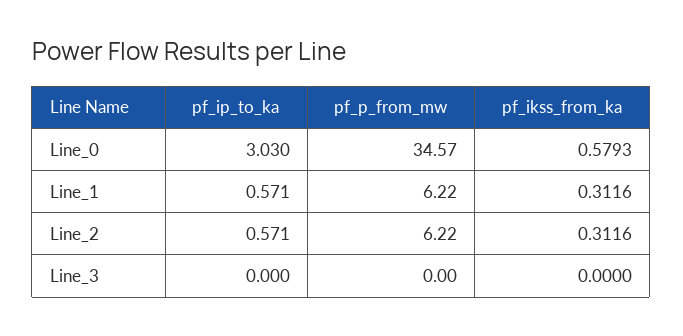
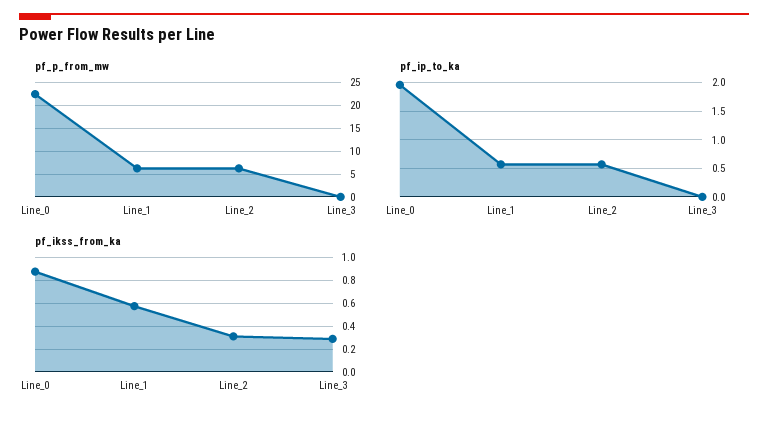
pf_ip_to_ka, Line_0: 3.03 -> 2
pf_p_from_mw, Line_0: 34.57 -> 22.5
pf_ikss_from_ka, Line_0: 0.5793 -> 0.9
pf_ikss_from_ka, Line_1: 0.3116 -> 0.6
pf_ikss_from_ka, Line_3: 0 -> 0.3

